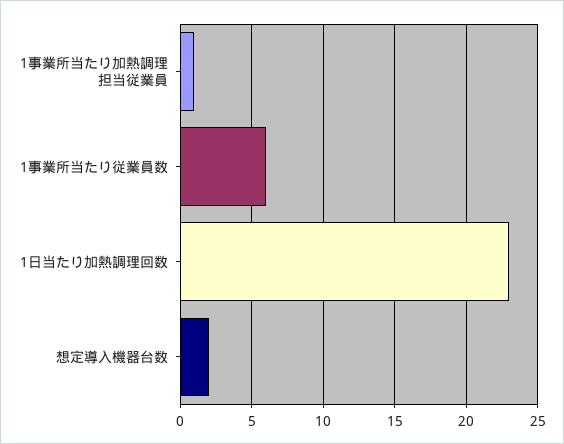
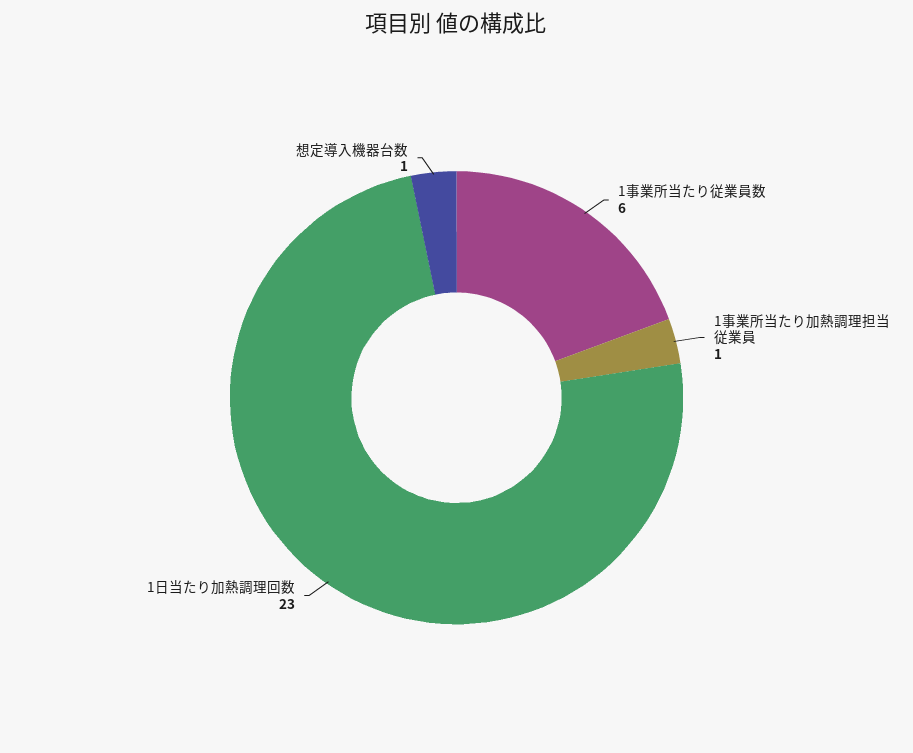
想定導入機器台数: 2 -> 1

